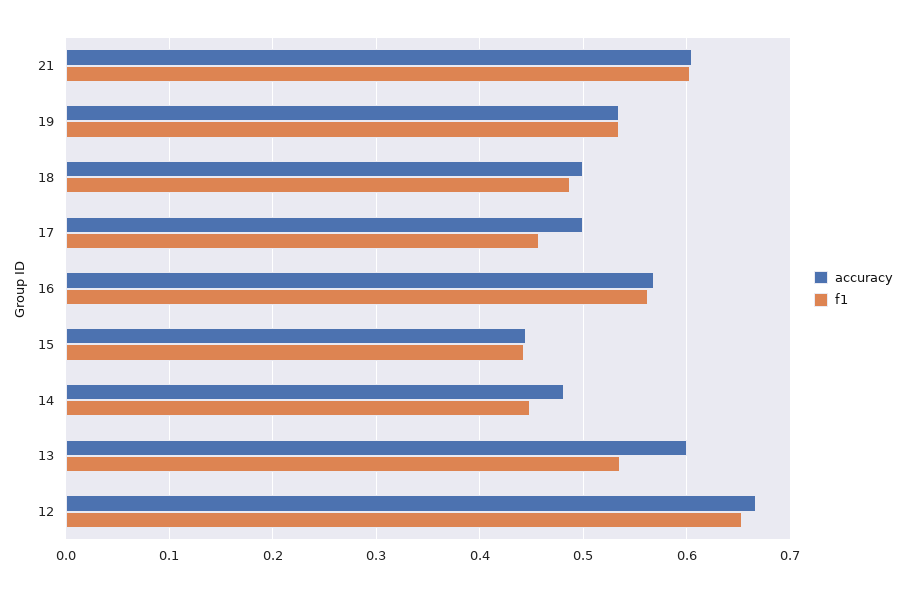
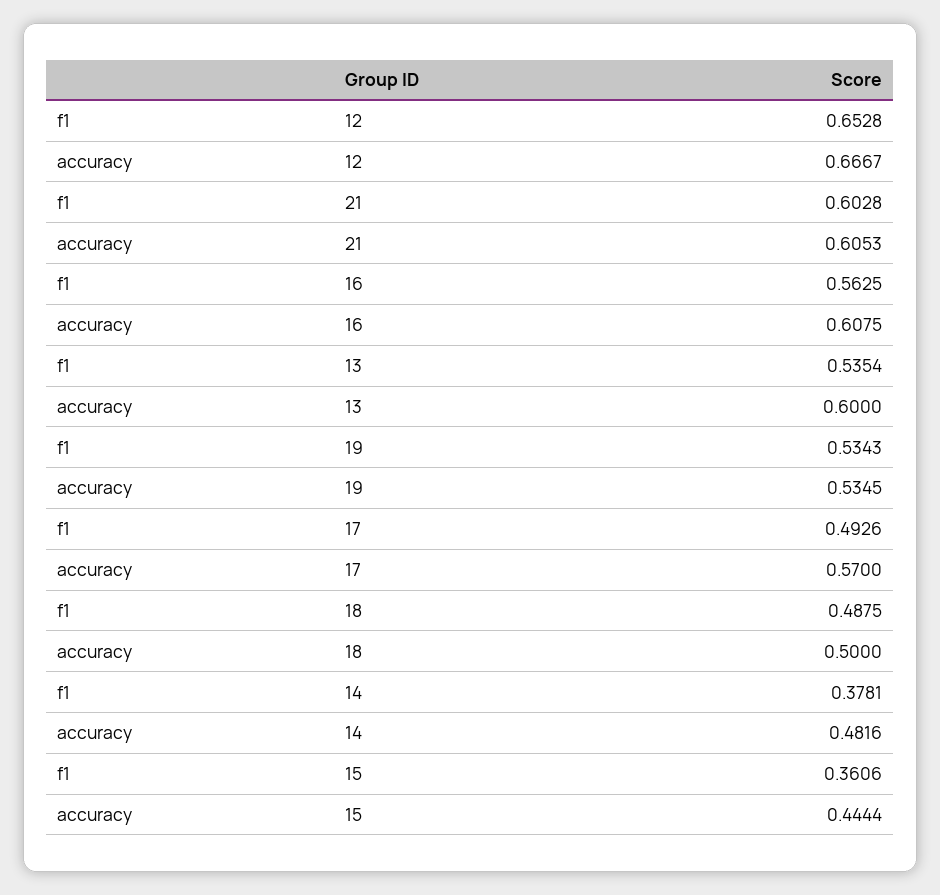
accuracy, 17: 0.5 -> 0.57
f1, 17: 0.46 -> 0.4926
accuracy, 16: 0.57 -> 0.6075
f1, 15: 0.44 -> 0.3606
f1, 14: 0.45 -> 0.3781

